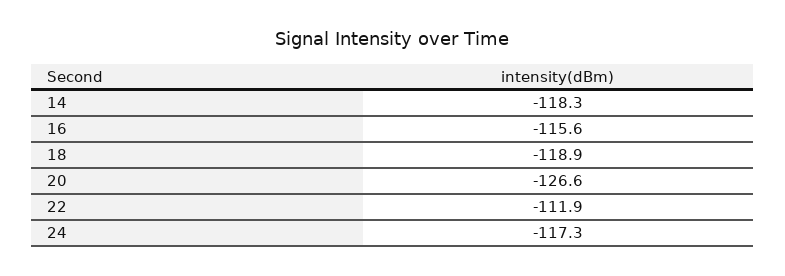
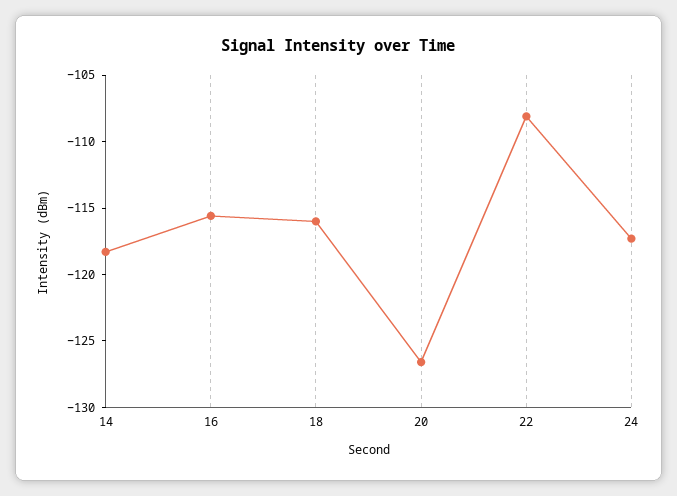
18: -118.9 -> -116
22: -111.9 -> -108

